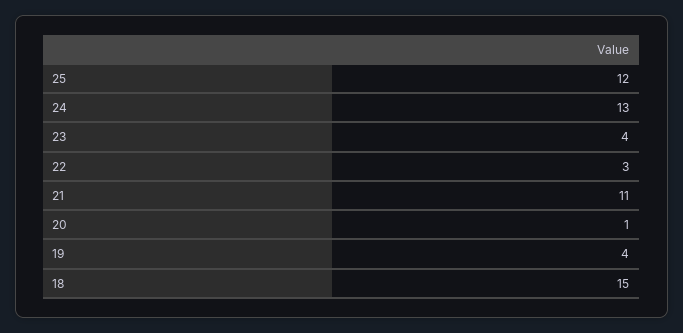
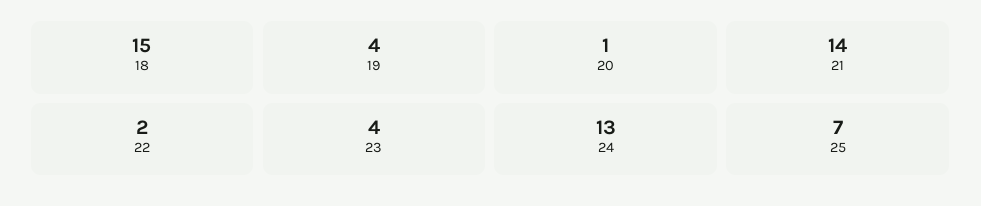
25: 12 -> 7
22: 3 -> 2
21: 11 -> 14

